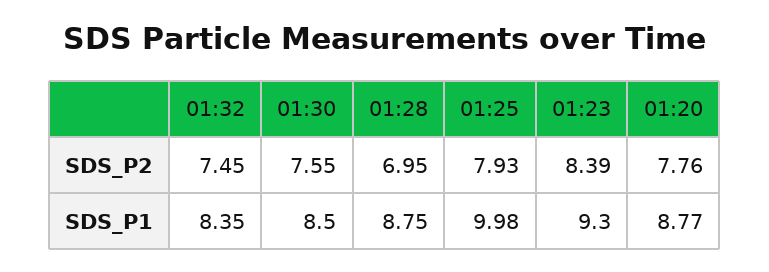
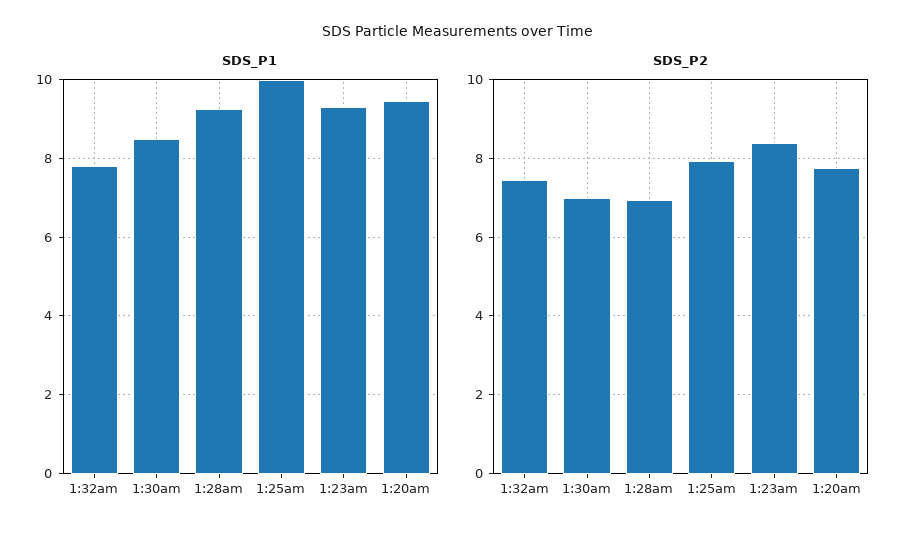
SDS_P2, 01:30: 7.55 -> 7
SDS_P1, 01:32: 8.35 -> 7.8
SDS_P1, 01:28: 8.75 -> 9.2
SDS_P1, 01:20: 8.77 -> 9.4

